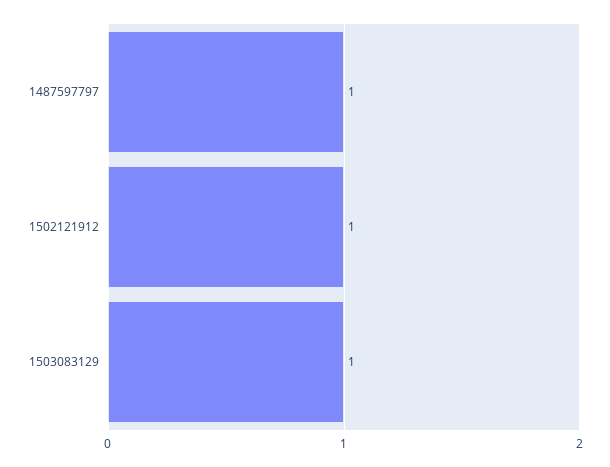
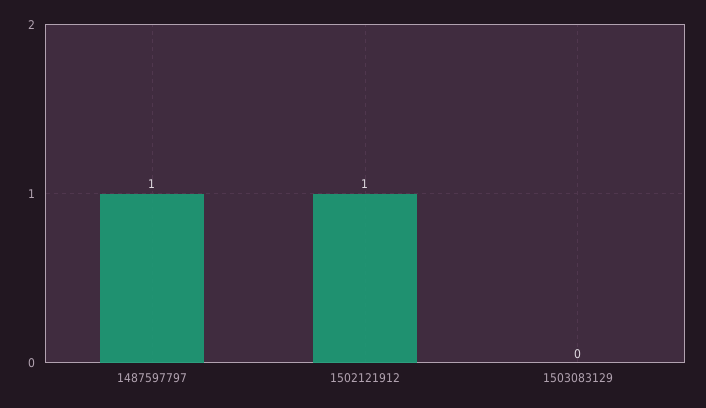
1503083129: 1 -> 0

